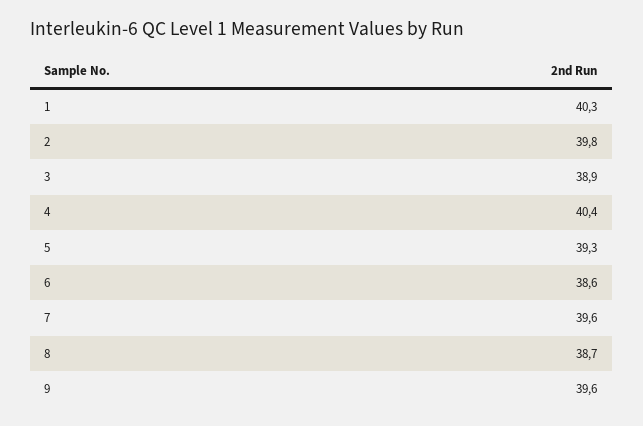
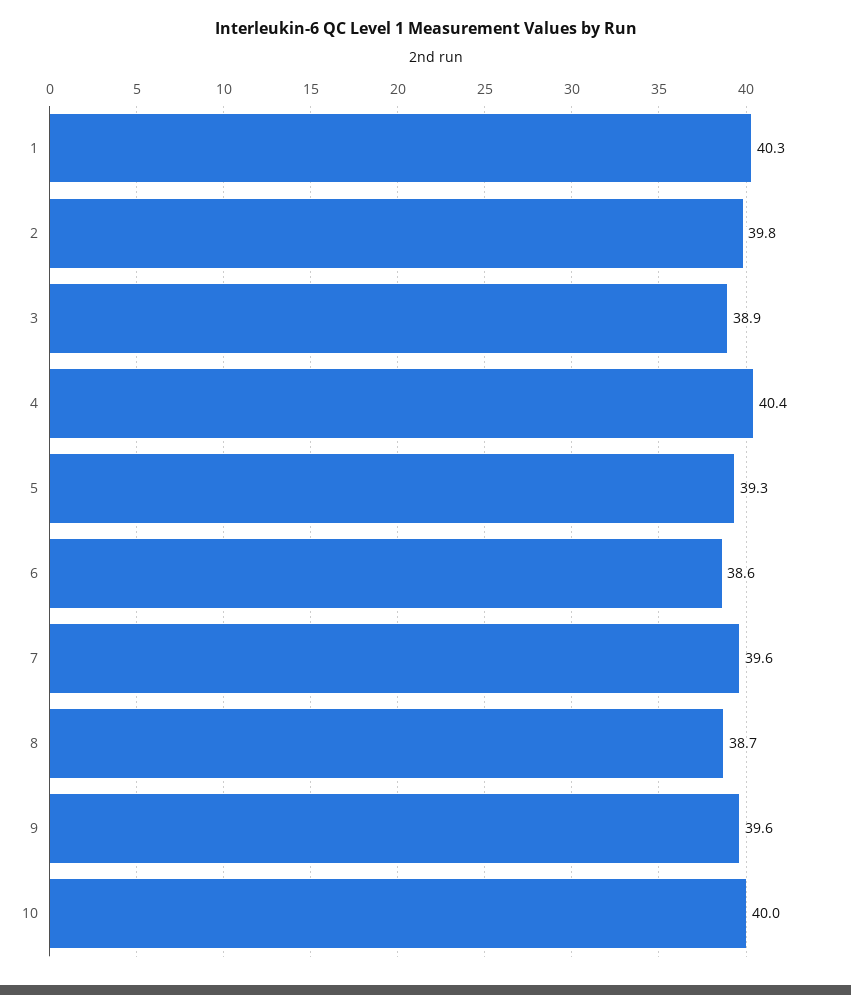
10: none -> 40

